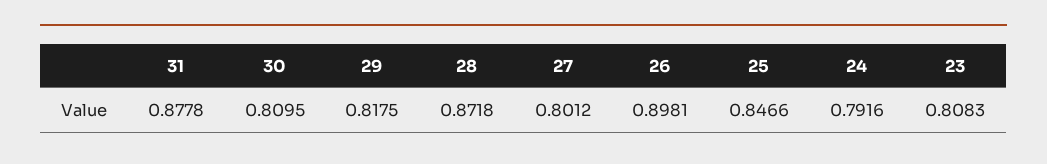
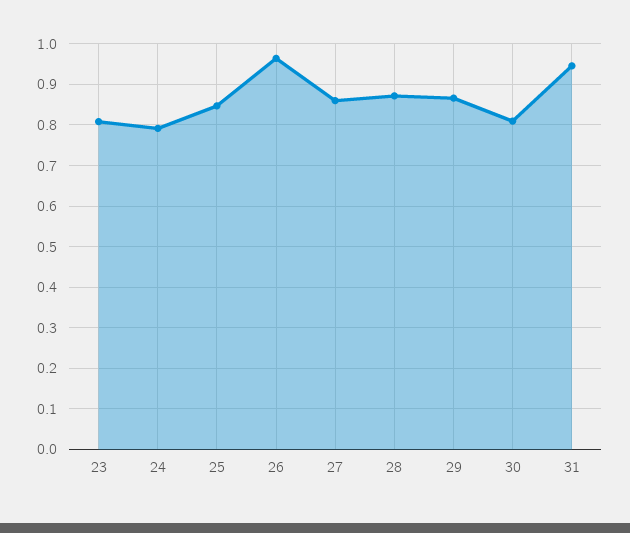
31: 0.8778 -> 0.94
29: 0.8175 -> 0.86
27: 0.8012 -> 0.86
26: 0.8981 -> 0.96

